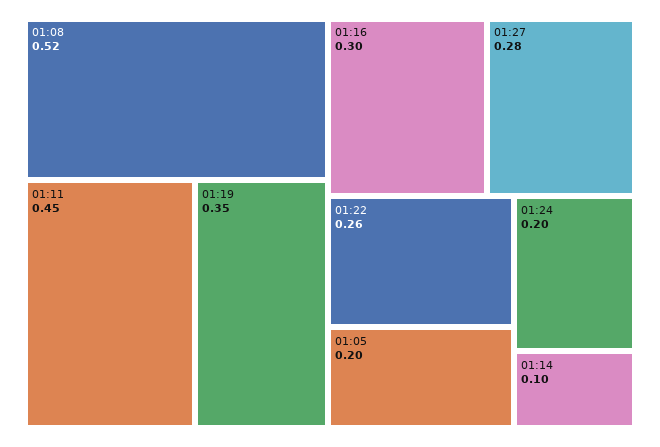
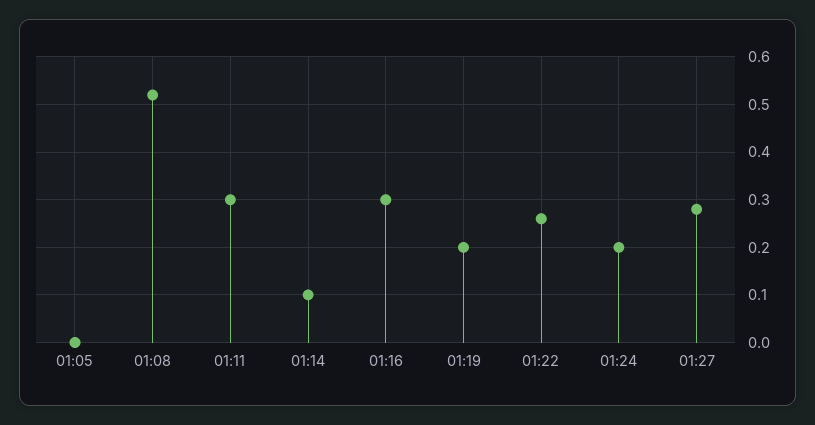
01:11: 0.45 -> 0.3
01:19: 0.35 -> 0.2
01:05: 0.2 -> 0

